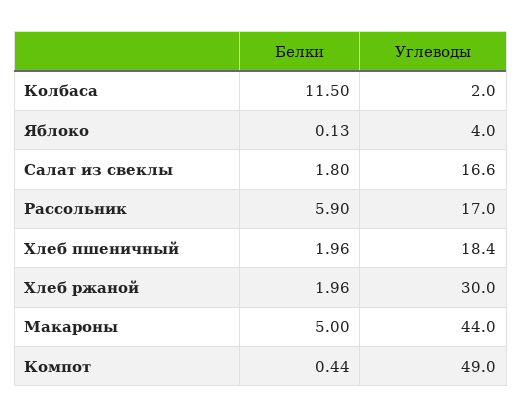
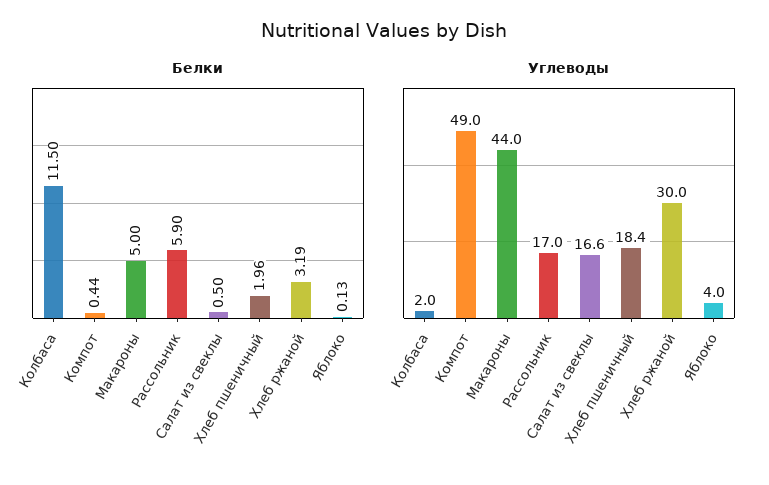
Белки, Салат из свеклы: 1.8 -> 0.5
Белки, Хлеб ржаной: 1.96 -> 3.19

